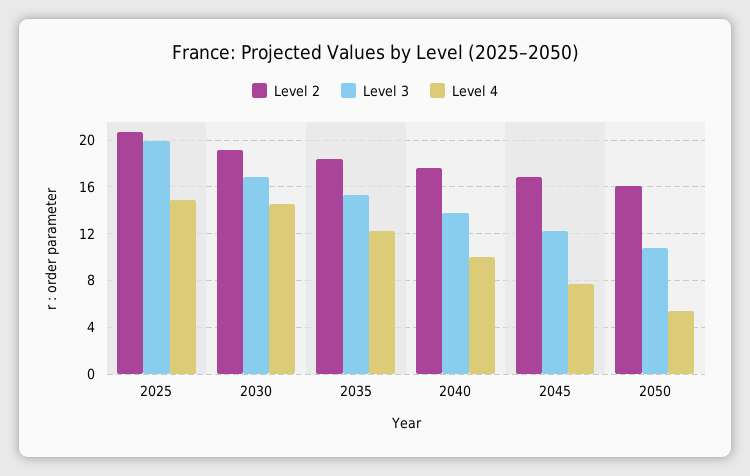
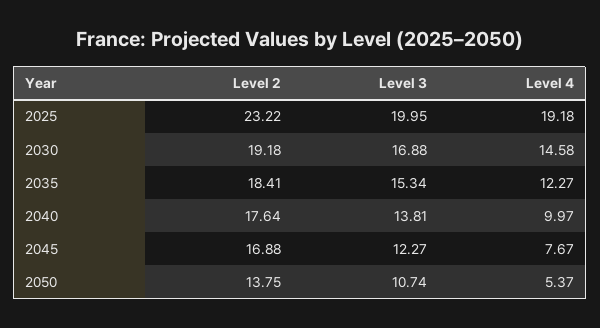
Level 2, 2025: 21 -> 23.22
Level 4, 2025: 15 -> 19.18
Level 2, 2050: 16 -> 13.75

